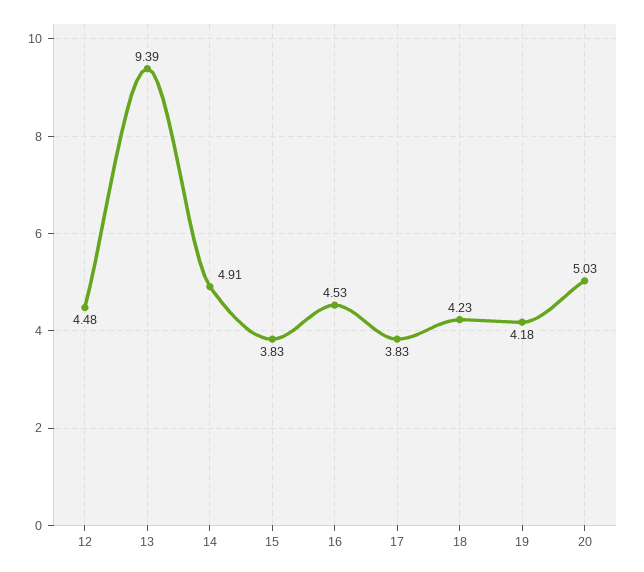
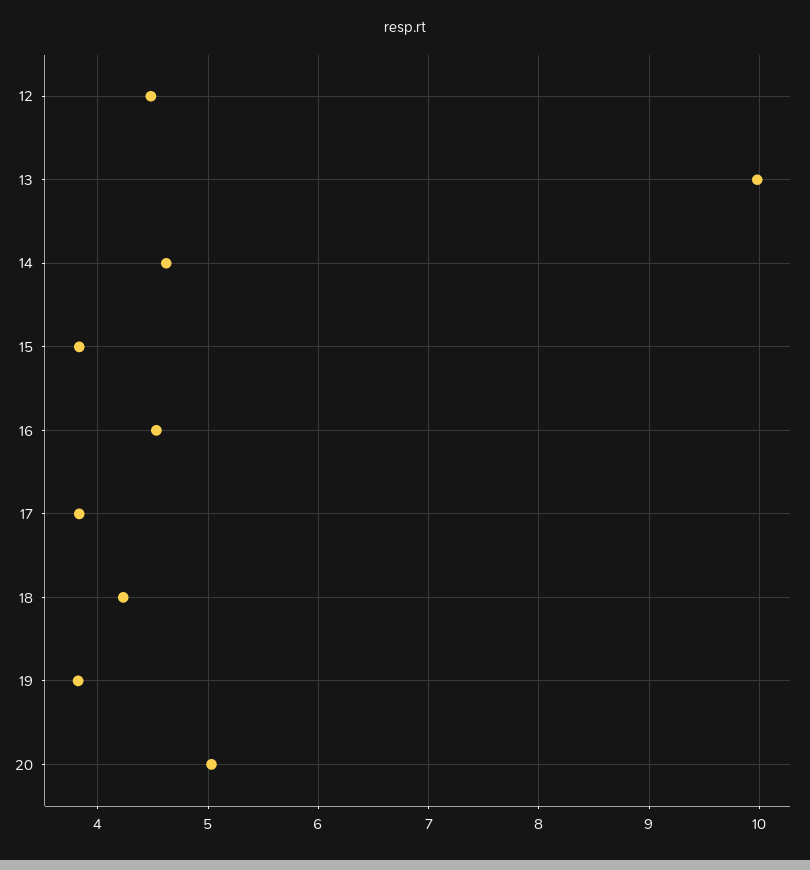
13: 9.39 -> 10
14: 4.91 -> 4.6
19: 4.18 -> 3.8

